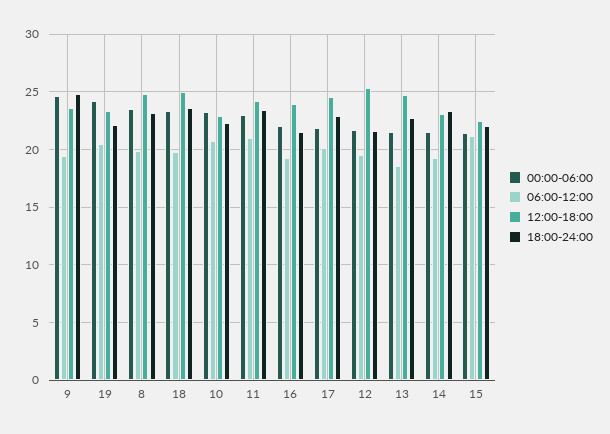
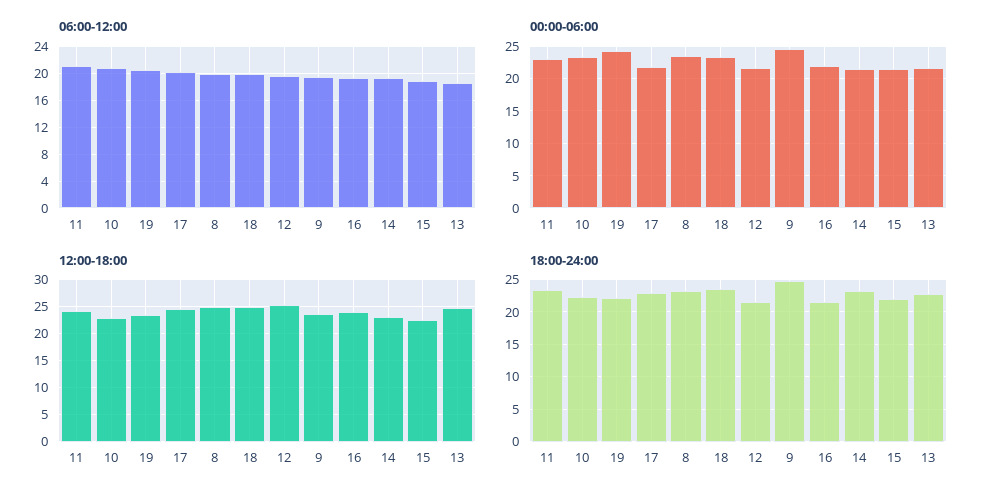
06:00-12:00, 15: 21 -> 19

